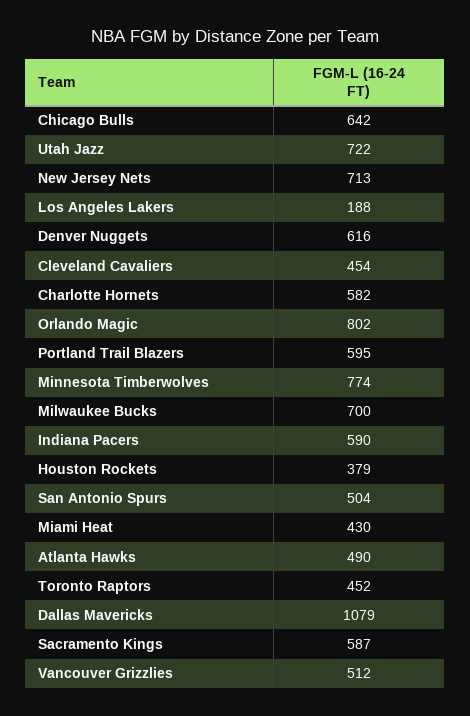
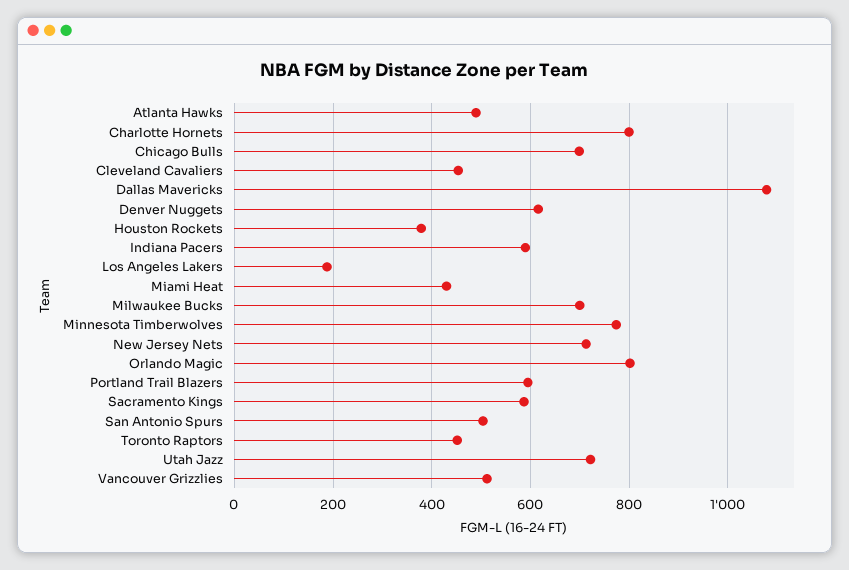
Chicago Bulls: 642 -> 700
Charlotte Hornets: 582 -> 800

